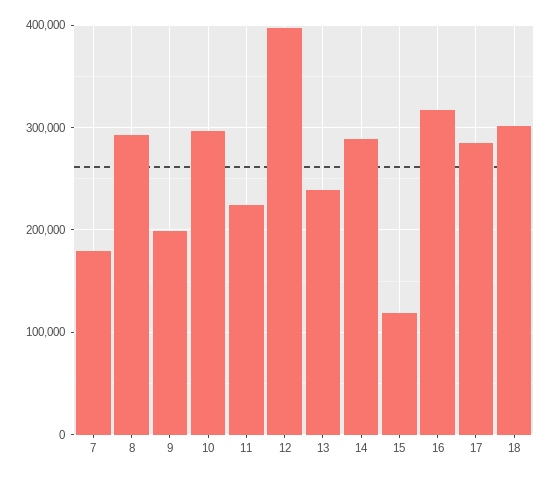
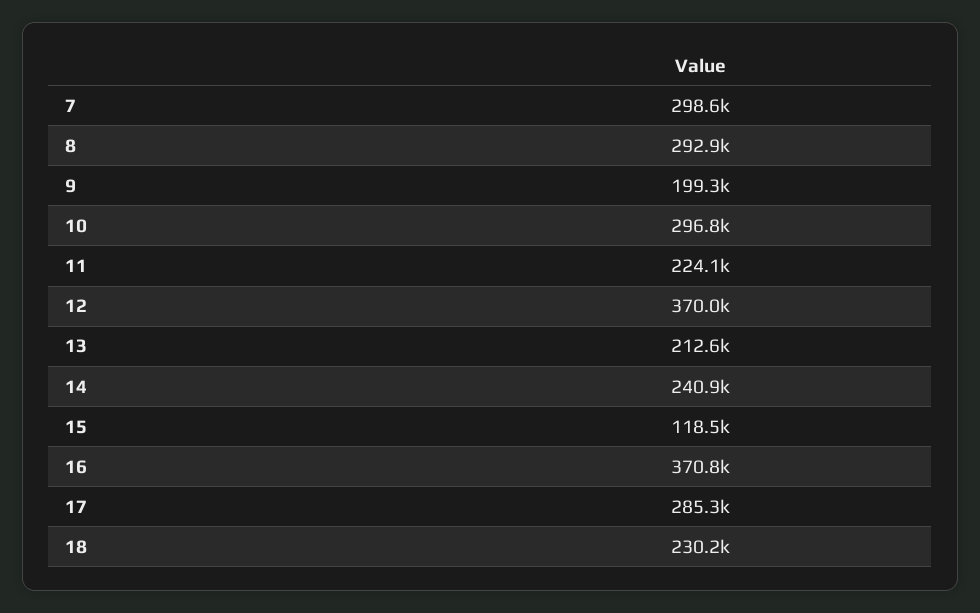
7: 180000 -> 298600
12: 400000 -> 370000
13: 240000 -> 212600
14: 290000 -> 240900
16: 320000 -> 370800
18: 300000 -> 230200

